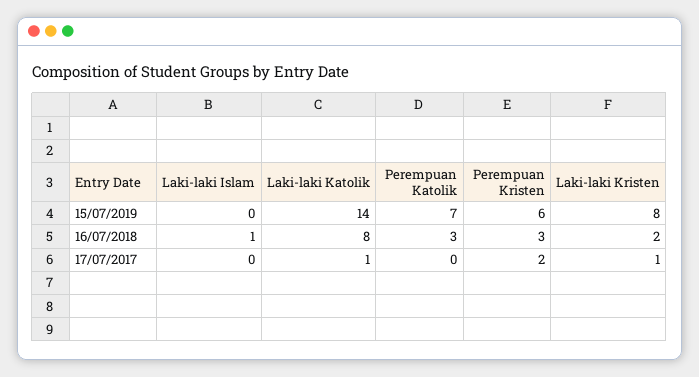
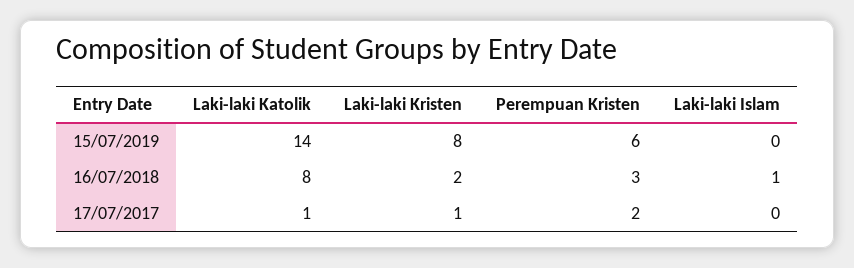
Perempuan Katolik, 15/07/2019: 7 -> none
Perempuan Katolik, 16/07/2018: 3 -> none
Perempuan Katolik, 17/07/2017: 0 -> none

